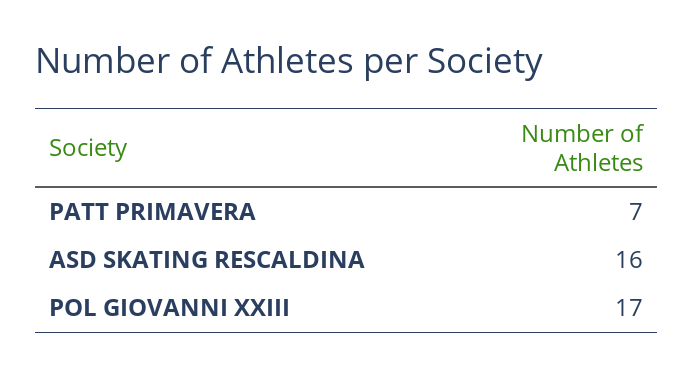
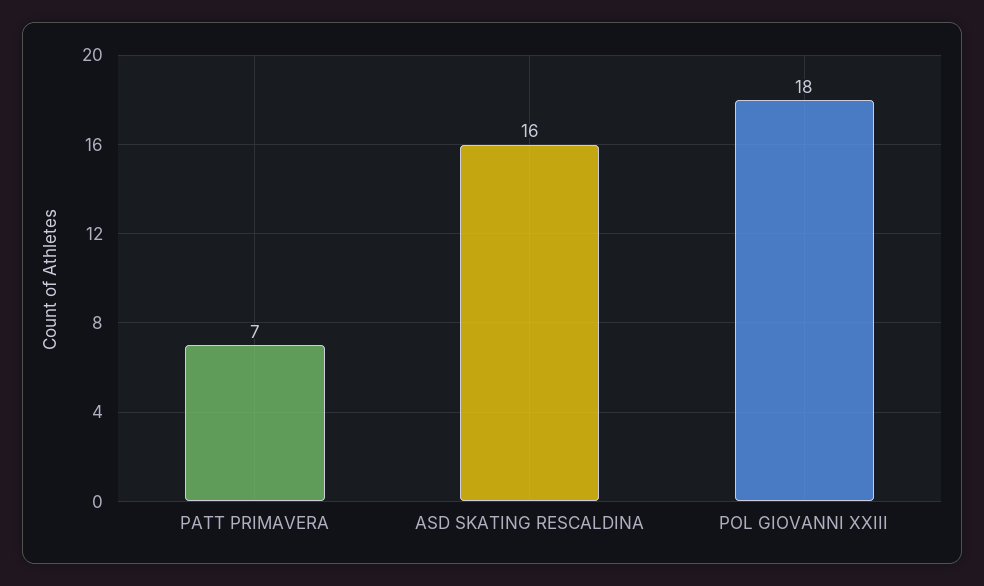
POL GIOVANNI XXIII: 17 -> 18

